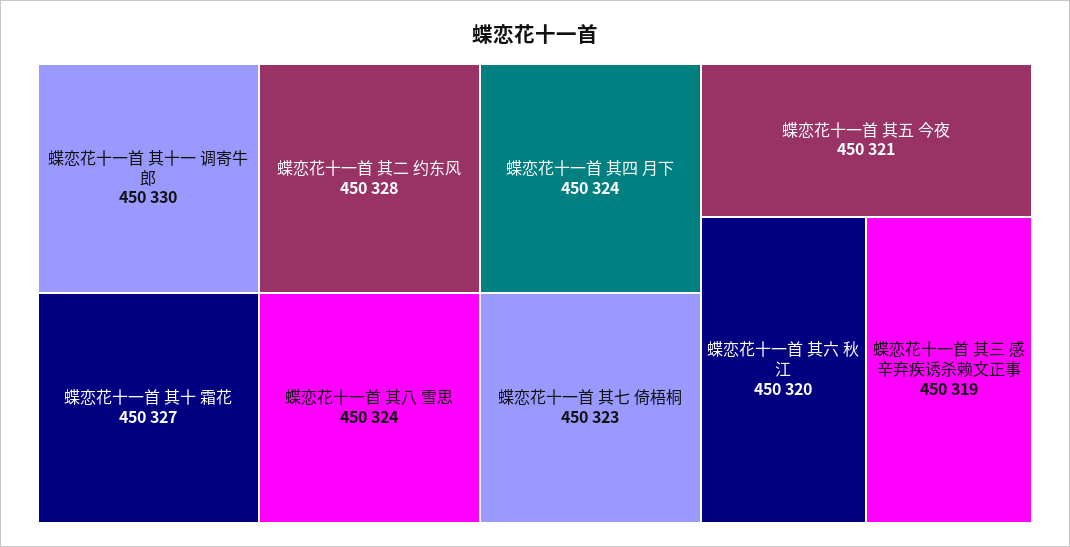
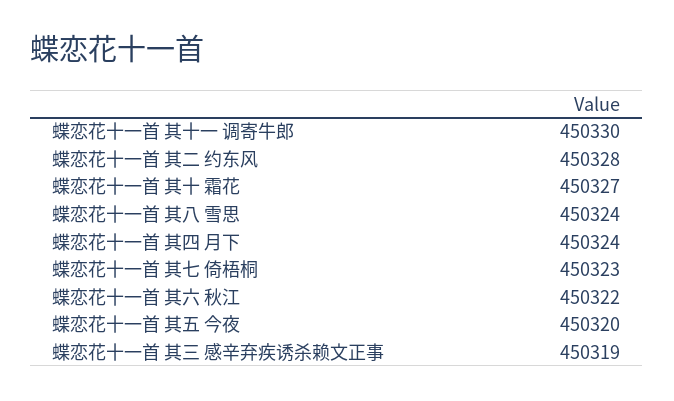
蝶恋花十一首 其五 今夜: 450321 -> 450320
蝶恋花十一首 其六 秋江: 450320 -> 450322

